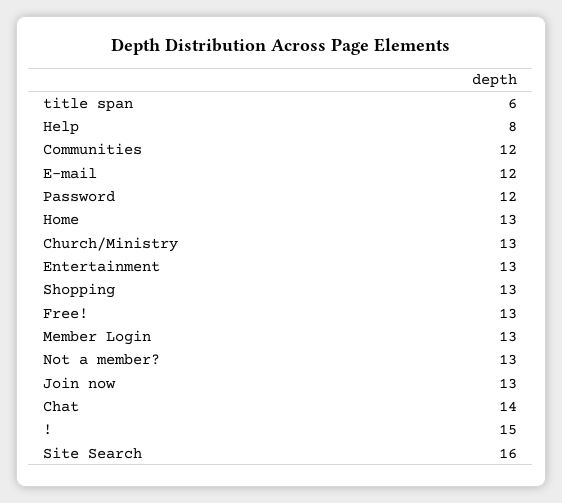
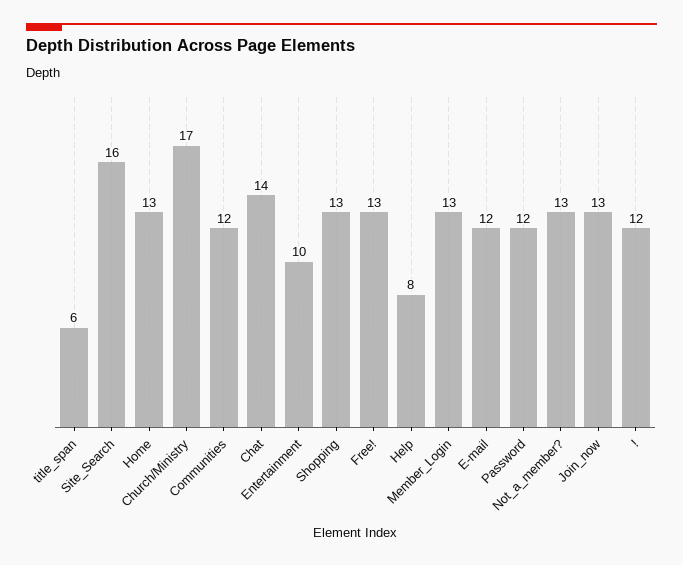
Church/Ministry: 13 -> 17
Entertainment: 13 -> 10
!: 15 -> 12

